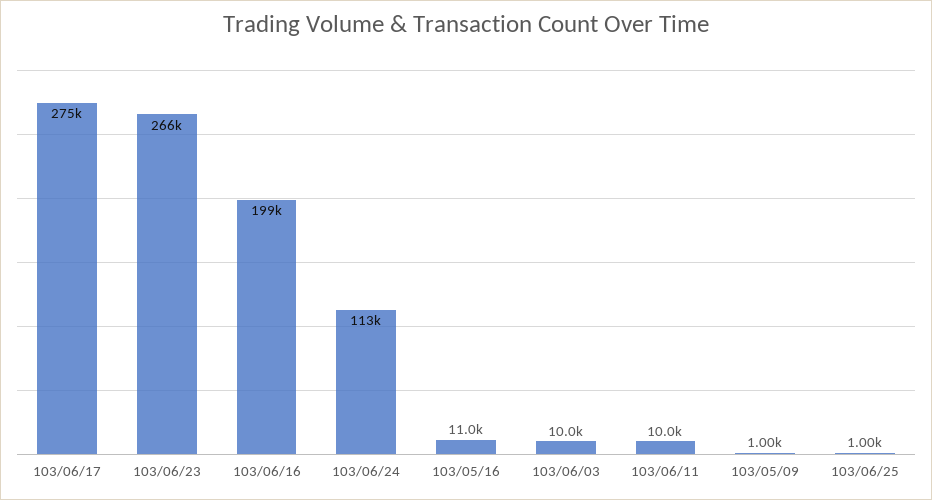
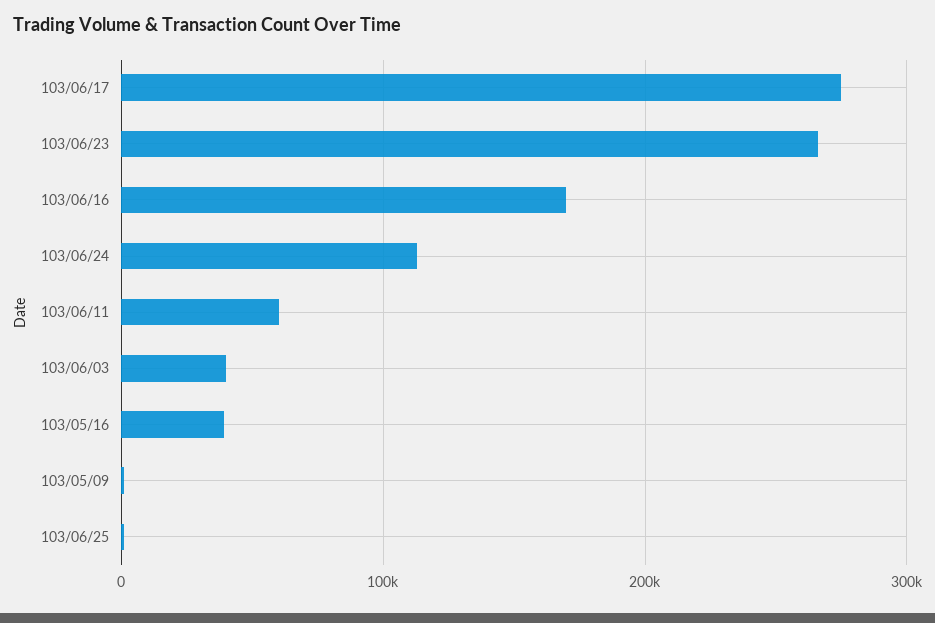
103/06/16: 199000 -> 170000
103/05/16: 11000 -> 40000
103/06/03: 10000 -> 40000
103/06/11: 10000 -> 60000

